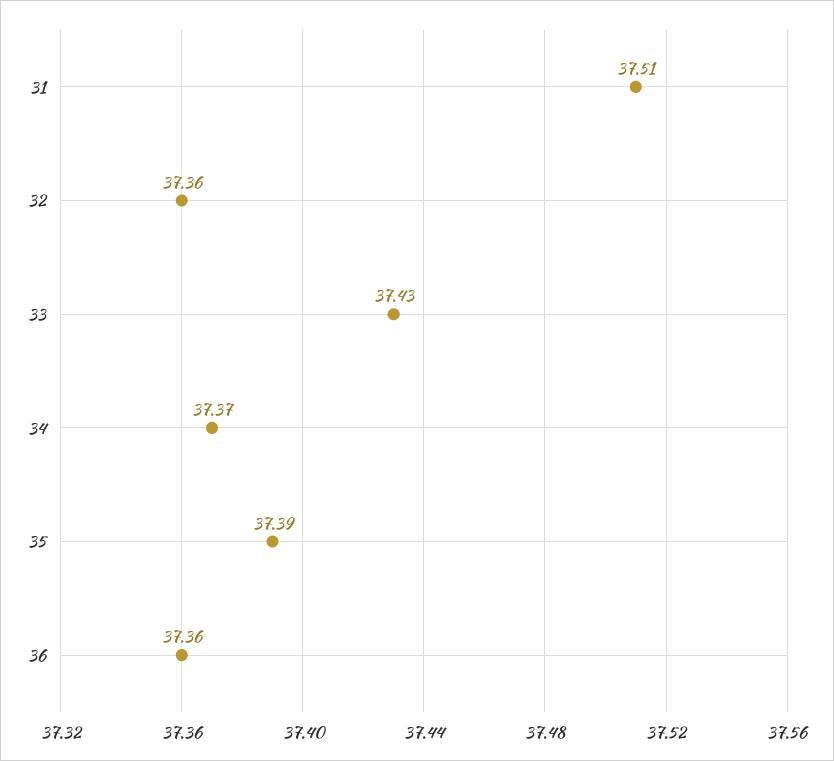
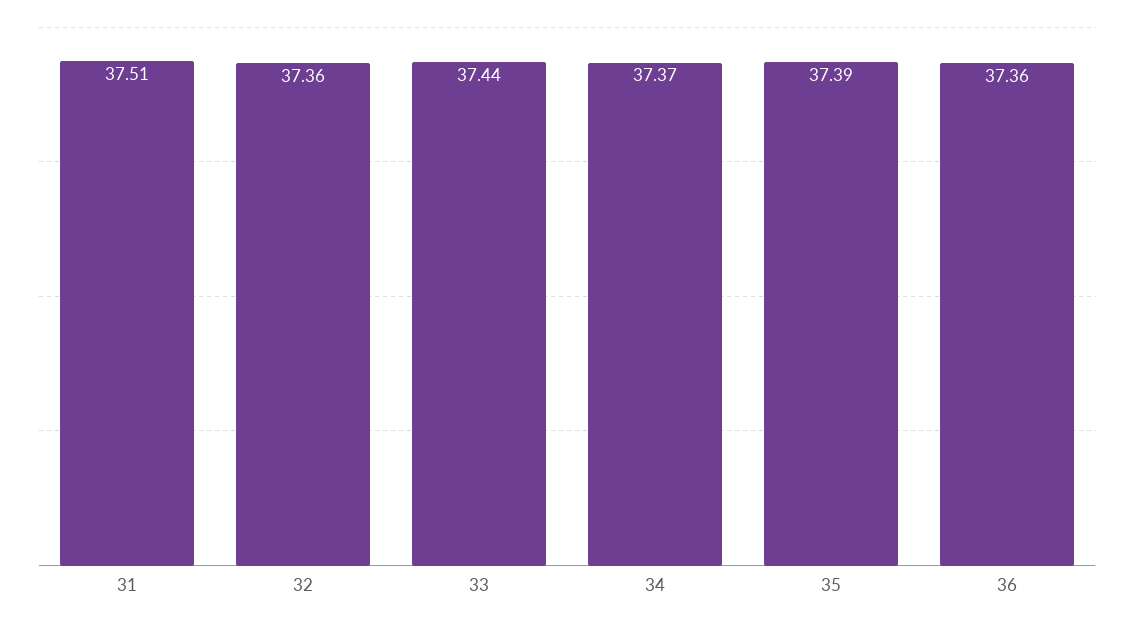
33: 37.43 -> 37.44

